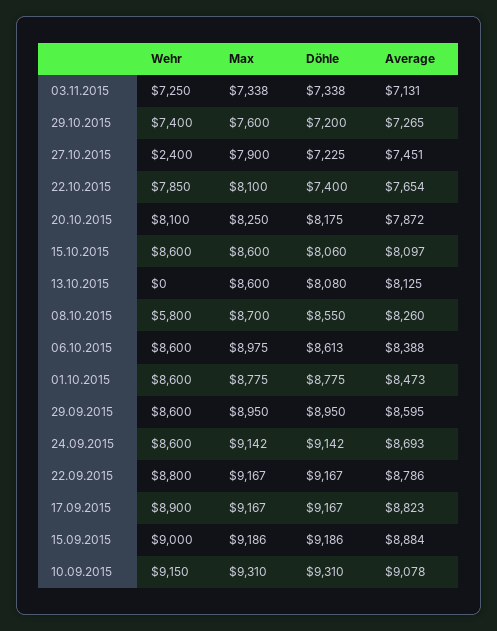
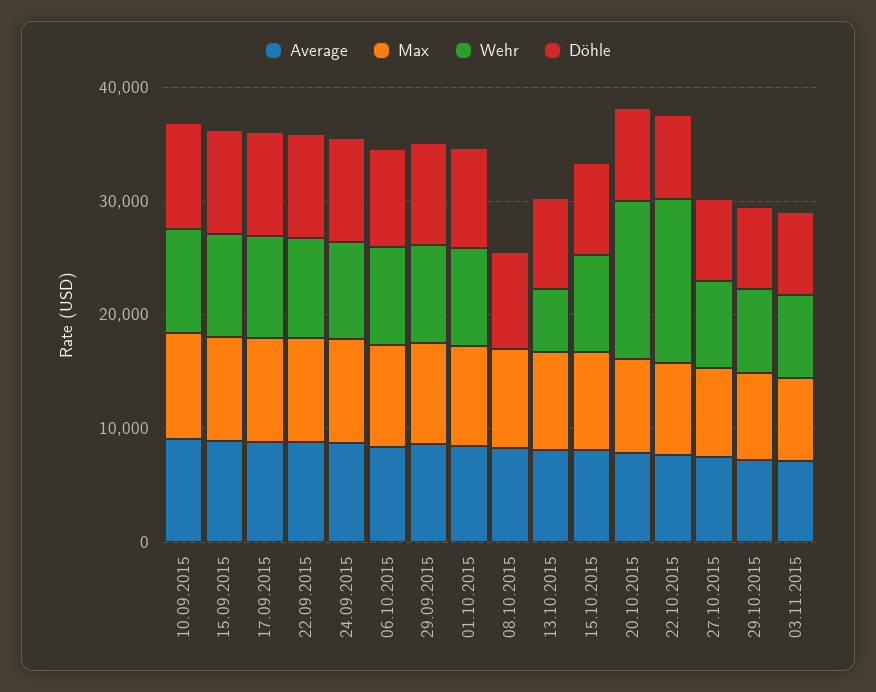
Wehr, 27.10.2015: 2400 -> 8000
Wehr, 22.10.2015: 7850 -> 14000
Wehr, 20.10.2015: 8100 -> 14000
Wehr, 13.10.2015: 0 -> 6000
Wehr, 08.10.2015: 5800 -> 0

